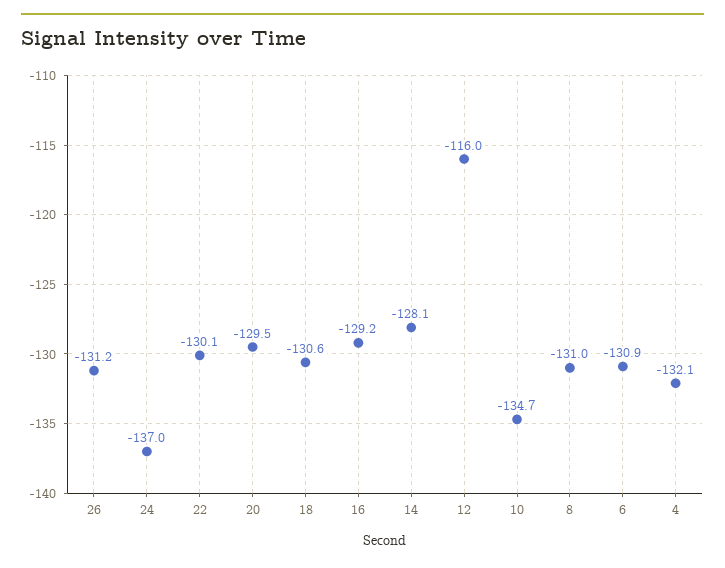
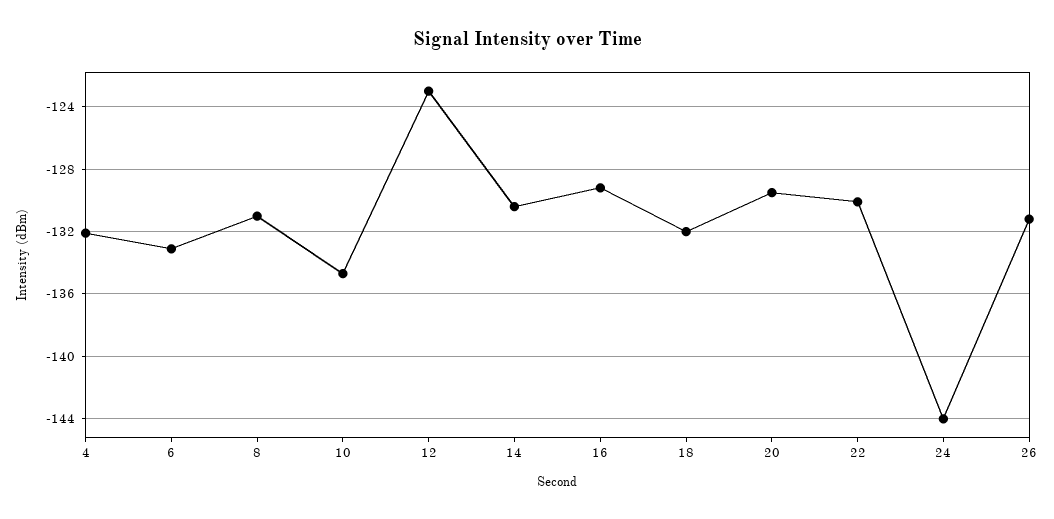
24: -137 -> -144
18: -130.6 -> -132
14: -128.1 -> -130.5
12: -116 -> -123
6: -130.9 -> -133

